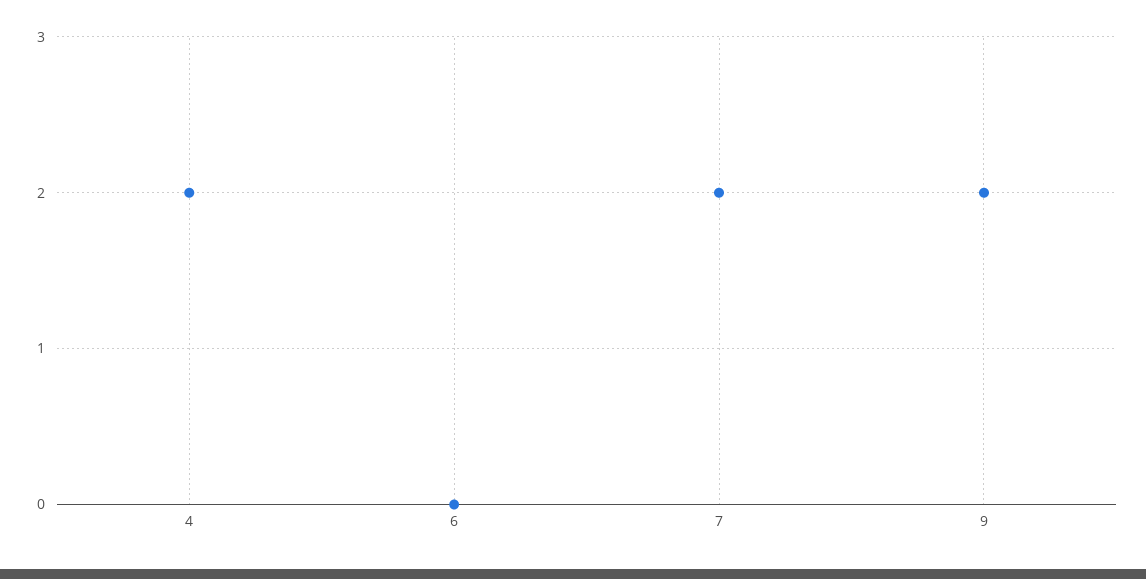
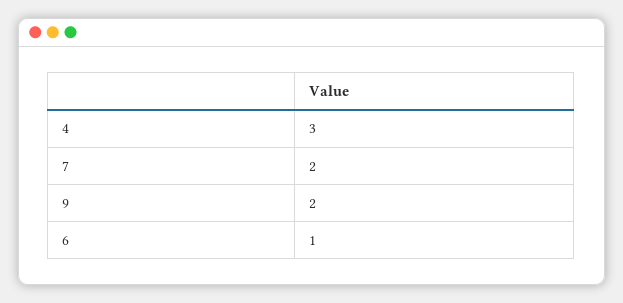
4: 2 -> 3
6: 0 -> 1

